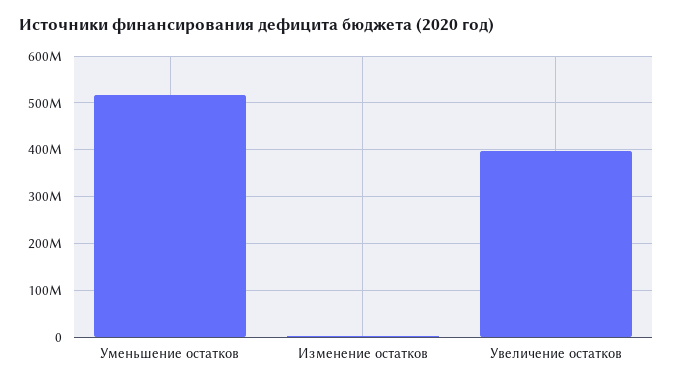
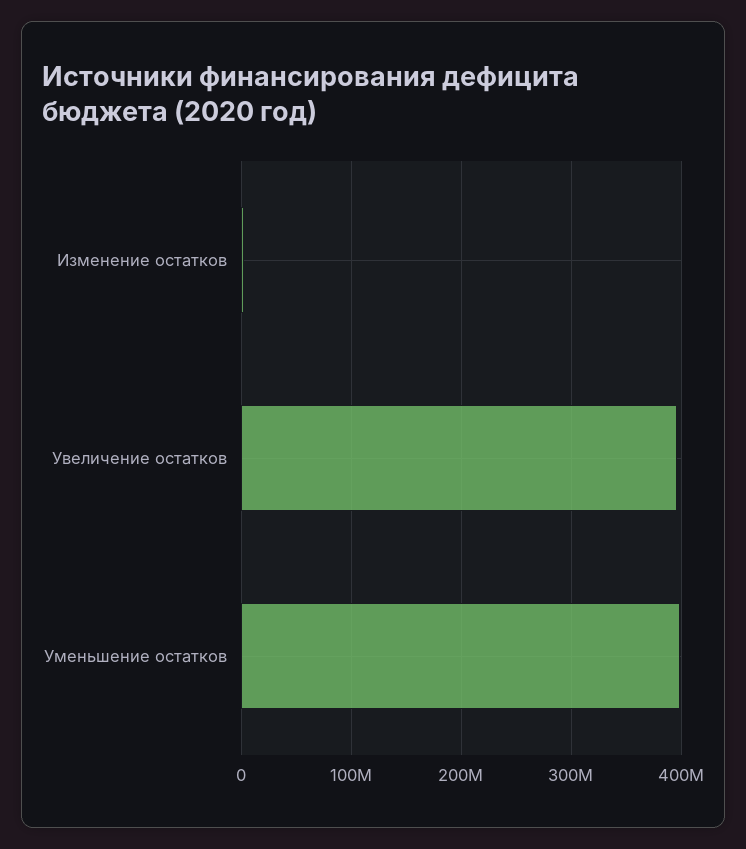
Уменьшение остатков: 520000000 -> 400000000

